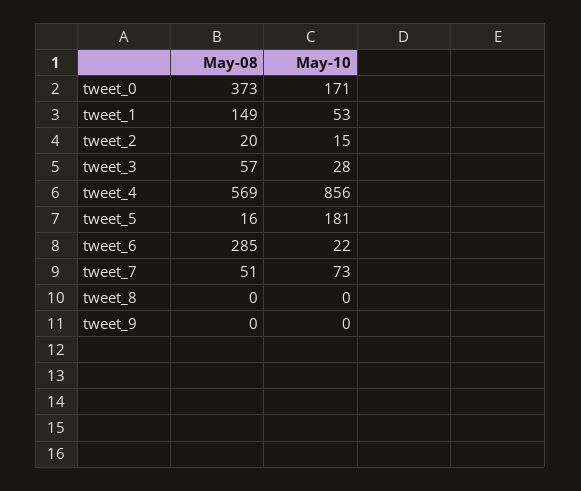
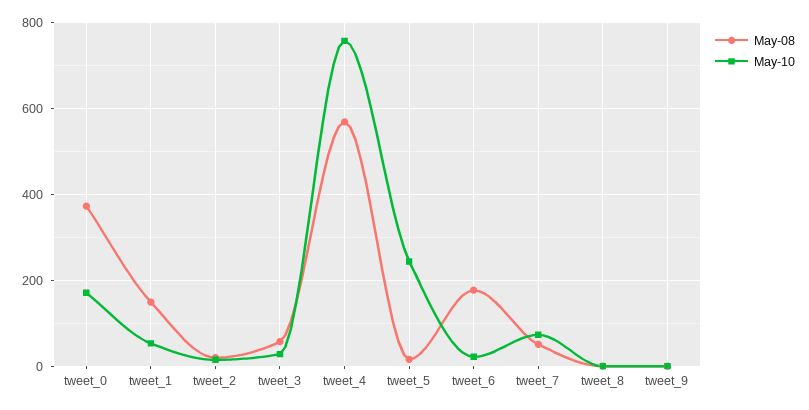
May-10, tweet_4: 856 -> 760
May-10, tweet_5: 181 -> 240
May-08, tweet_6: 285 -> 180

